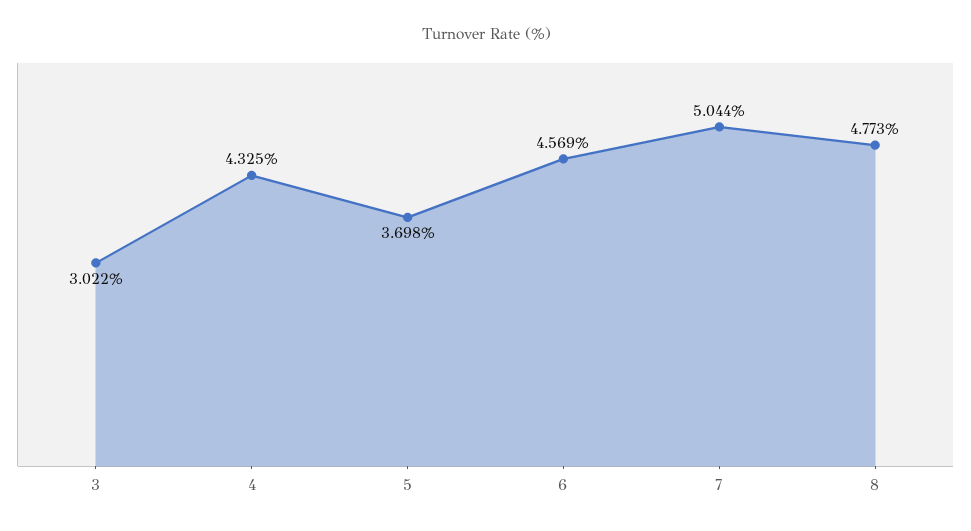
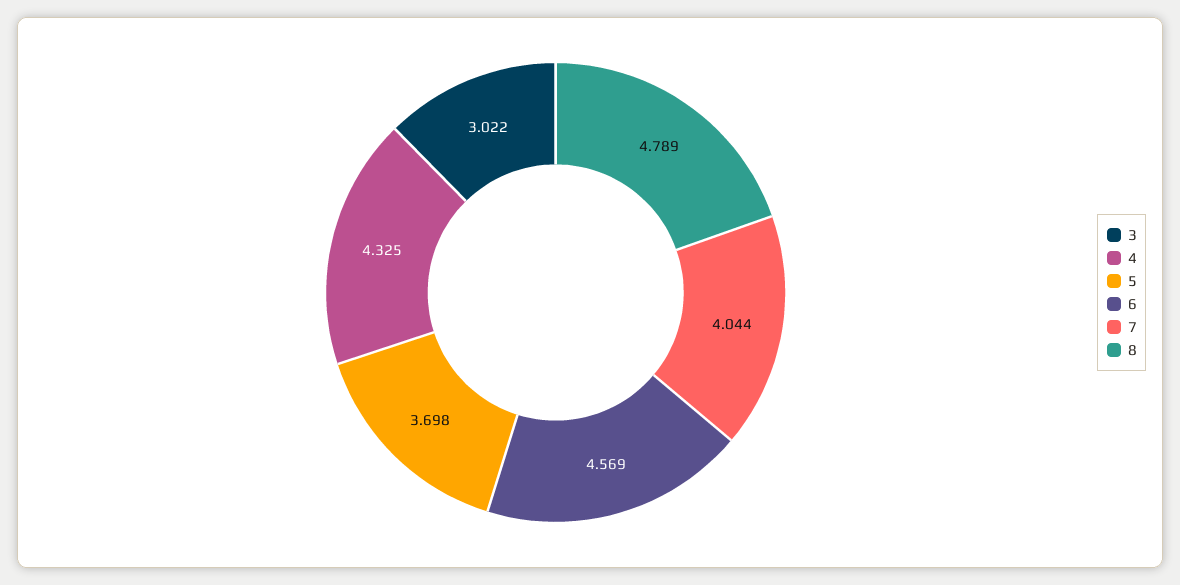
7: 5.044 -> 4.044
8: 4.773 -> 4.789

